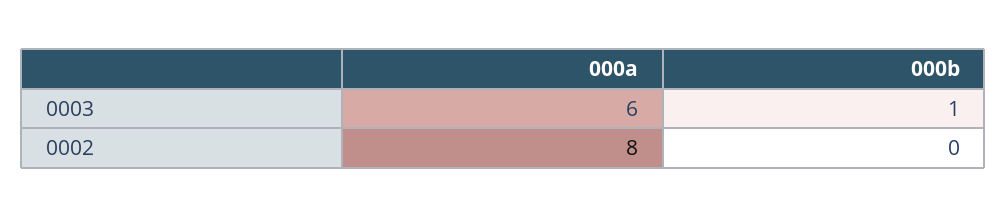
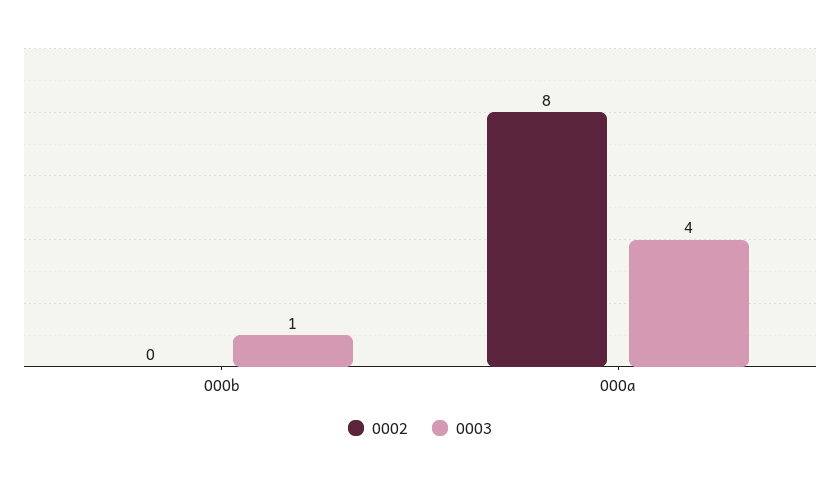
0003, 000a: 6 -> 4

